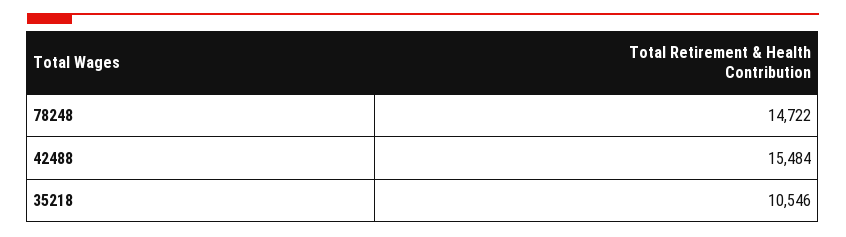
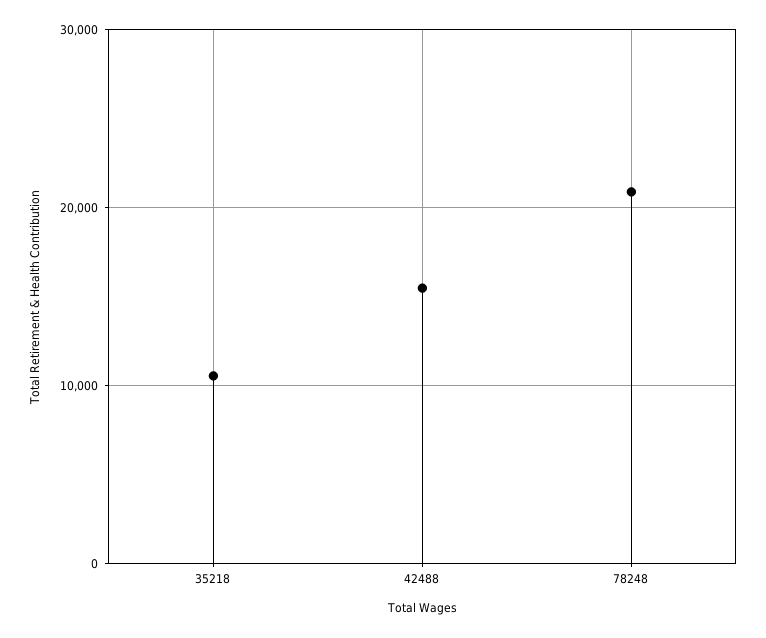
78248: 14722 -> 21000

